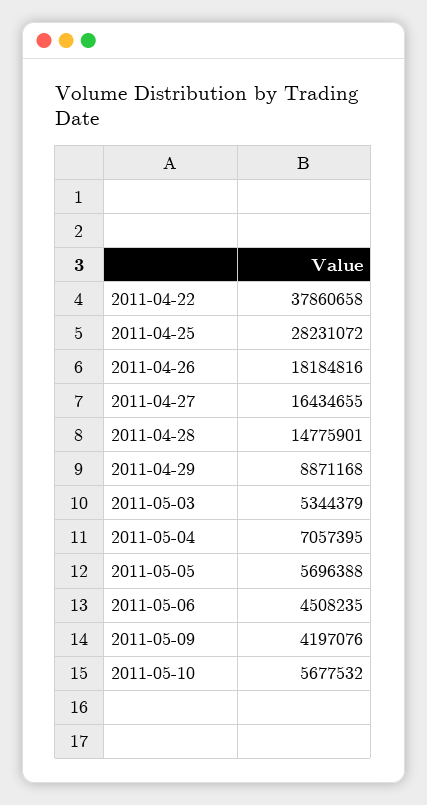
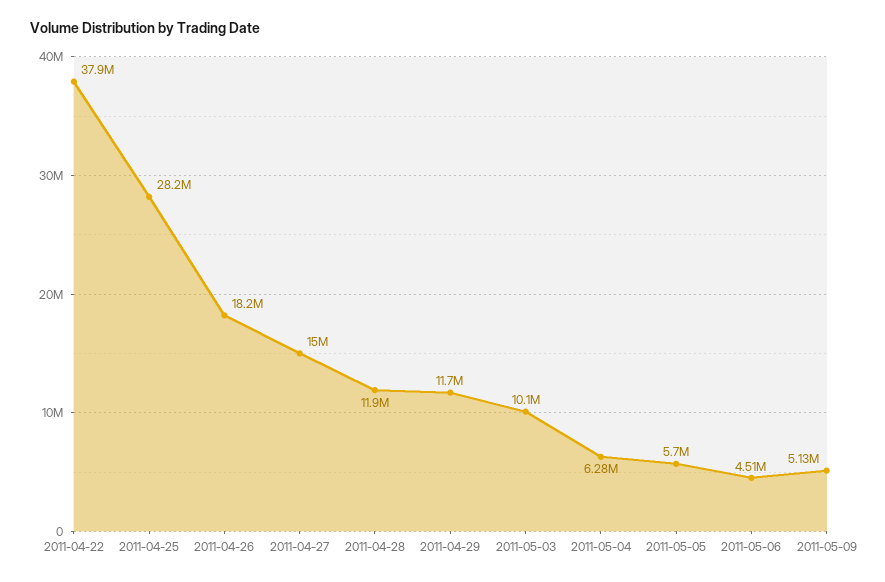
2011-04-27: 16434655 -> 15000000
2011-04-28: 14775901 -> 11900000
2011-04-29: 8871168 -> 11700000
2011-05-03: 5344379 -> 10100000
2011-05-04: 7057395 -> 6280000
2011-05-09: 4197076 -> 5130000
2011-05-10: 5677532 -> none

